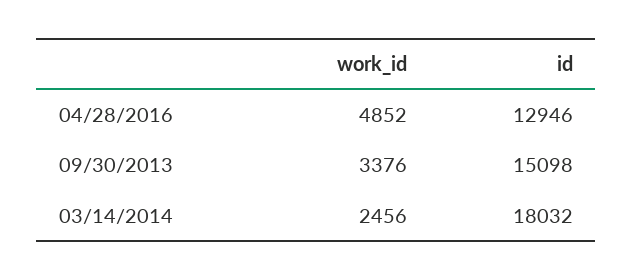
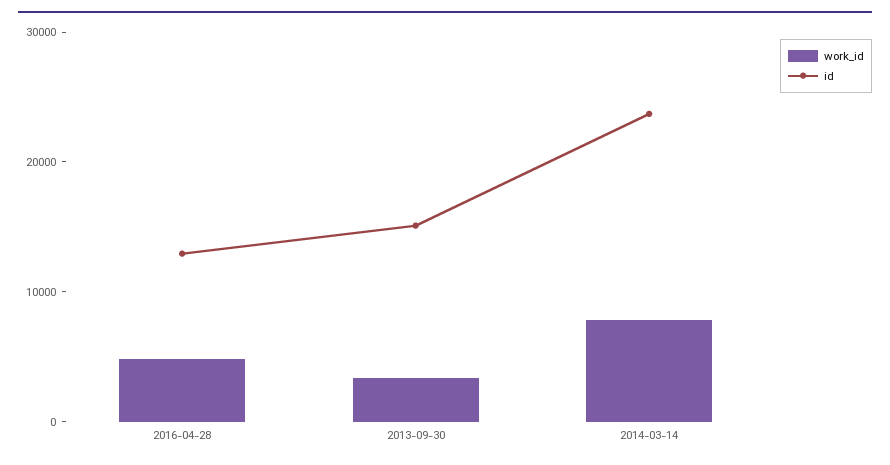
work_id, 03/14/2014: 2456 -> 8000
id, 03/14/2014: 18032 -> 24000

